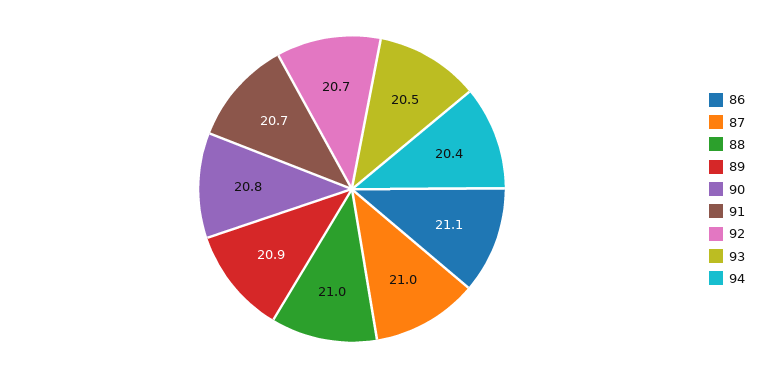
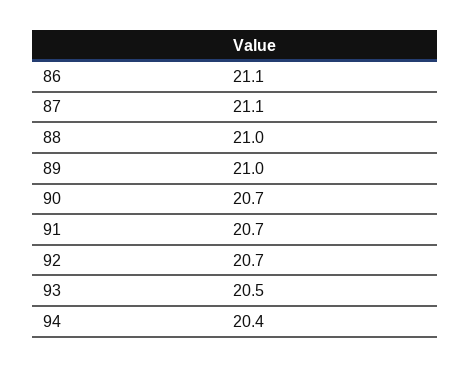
87: 21 -> 21.1
89: 20.9 -> 21
90: 20.8 -> 20.7

